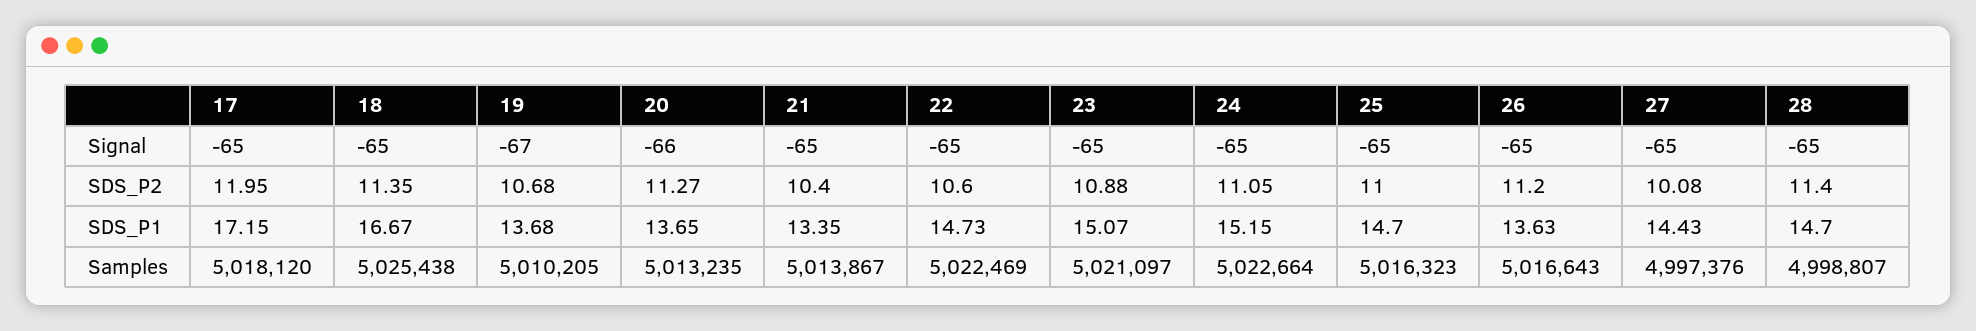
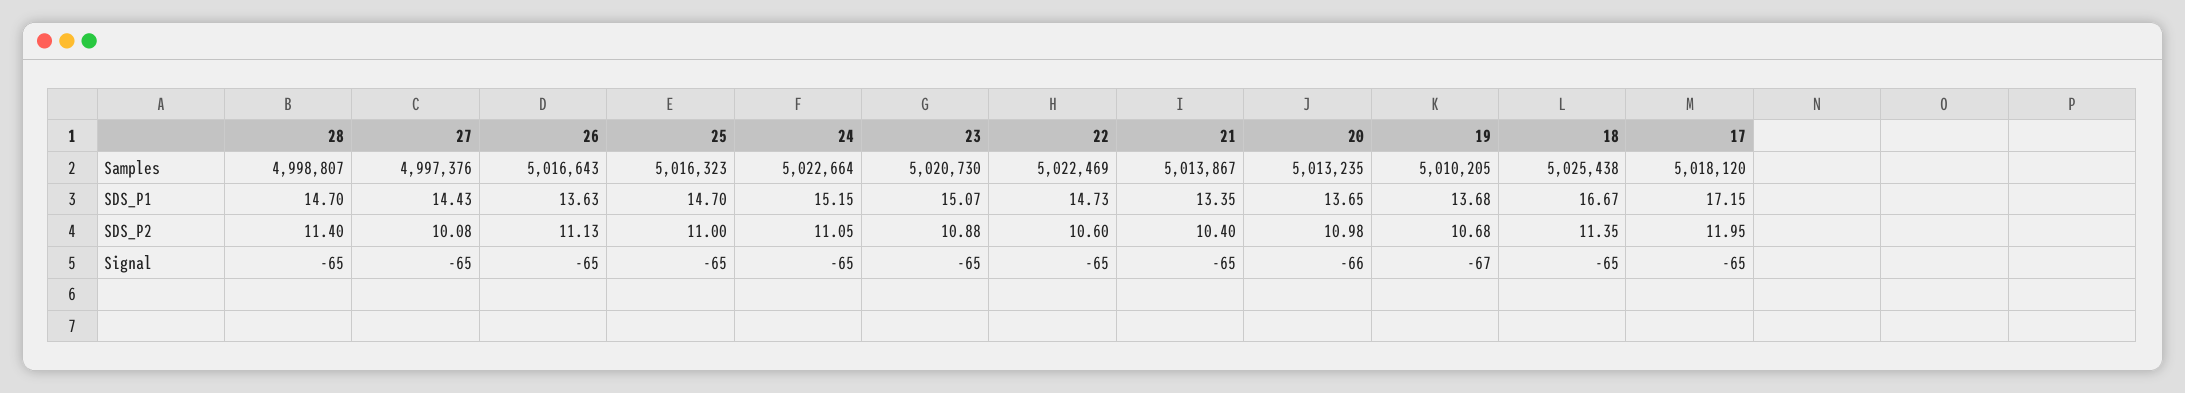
20, SDS_P2: 11.27 -> 10.98
26, SDS_P2: 11.2 -> 11.13
23, Samples: 5021097 -> 5020730

